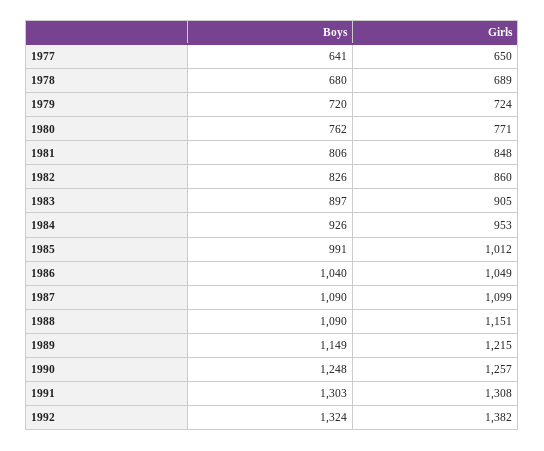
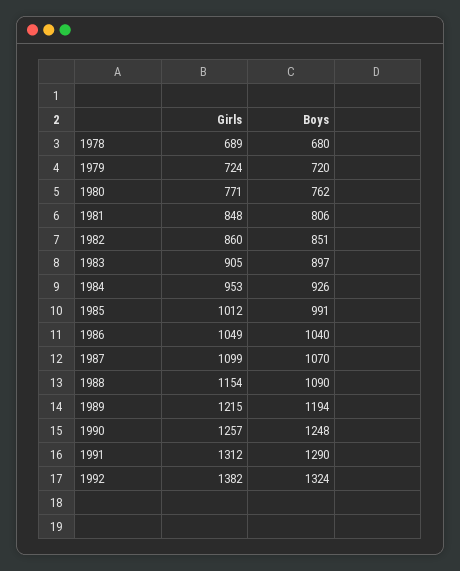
Boys, 1977: 641 -> none
Girls, 1977: 650 -> none
Boys, 1982: 826 -> 851
Boys, 1987: 1090 -> 1070
Girls, 1988: 1151 -> 1154
Boys, 1989: 1149 -> 1194
Boys, 1991: 1303 -> 1290
Girls, 1991: 1308 -> 1312

